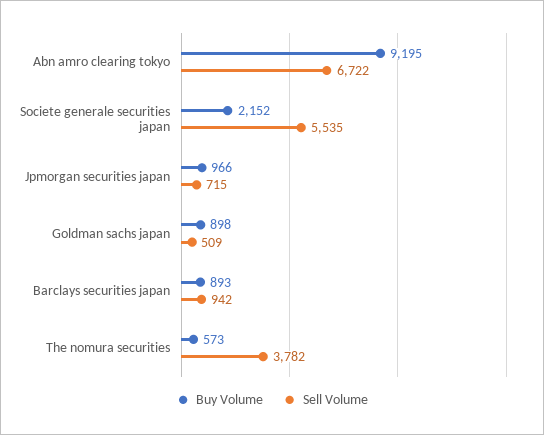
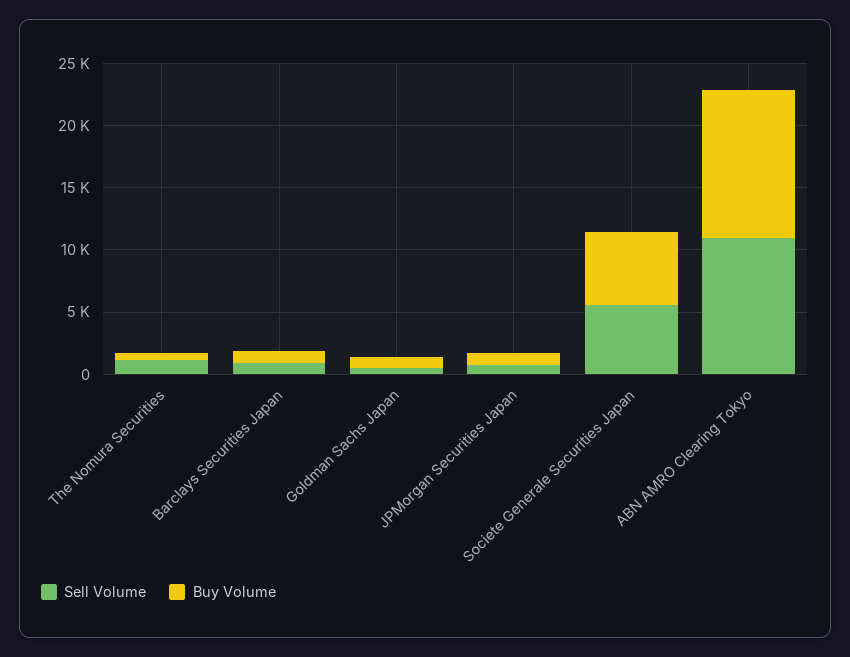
Buy Volume, Abn amro clearing tokyo: 9195 -> 12000
Sell Volume, Abn amro clearing tokyo: 6722 -> 11000
Buy Volume, Societe generale securities japan: 2152 -> 6000
Sell Volume, The nomura securities: 3782 -> 1000

